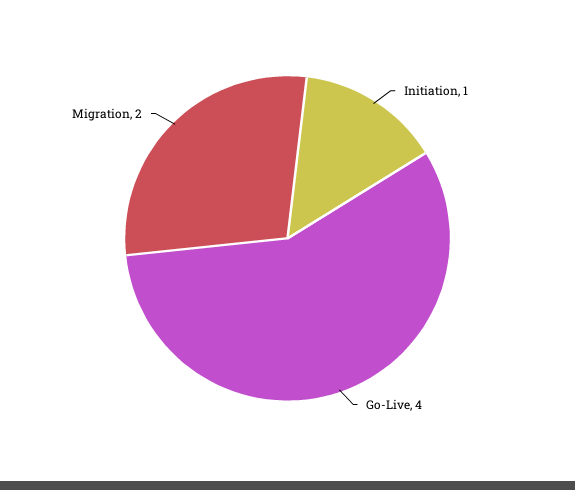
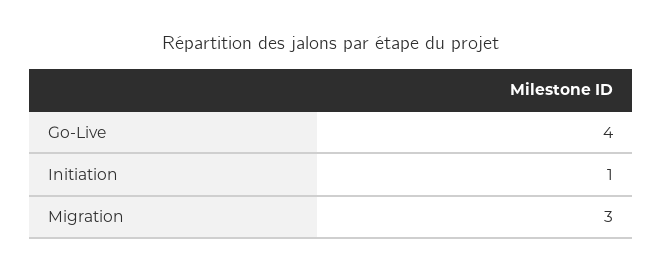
Migration: 2 -> 3

